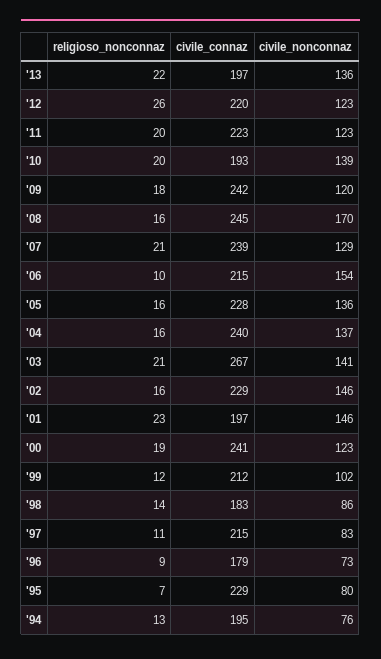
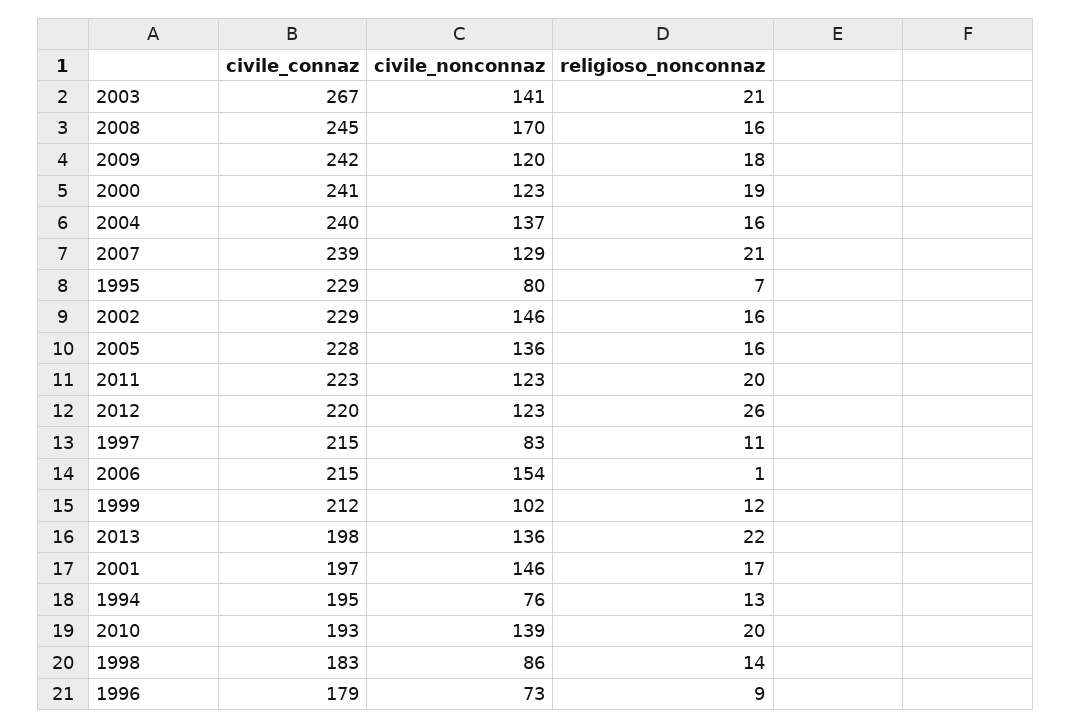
civile_connaz, '13: 197 -> 198
religioso_nonconnaz, '06: 10 -> 1
religioso_nonconnaz, '01: 23 -> 17

